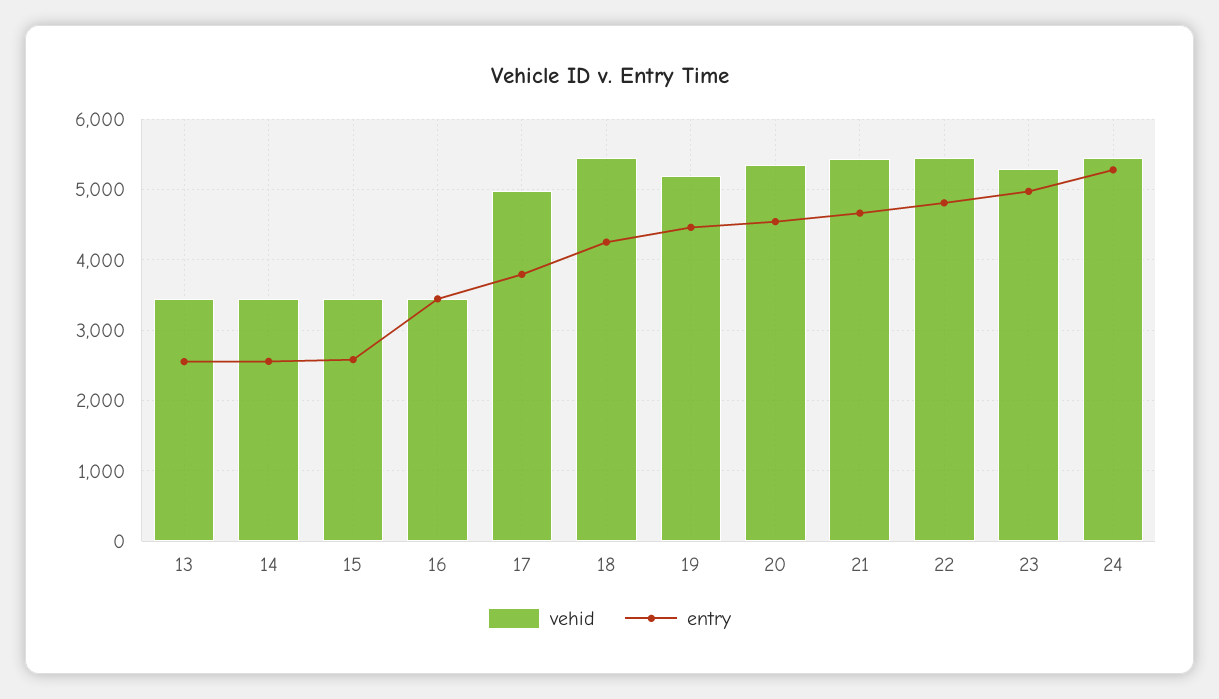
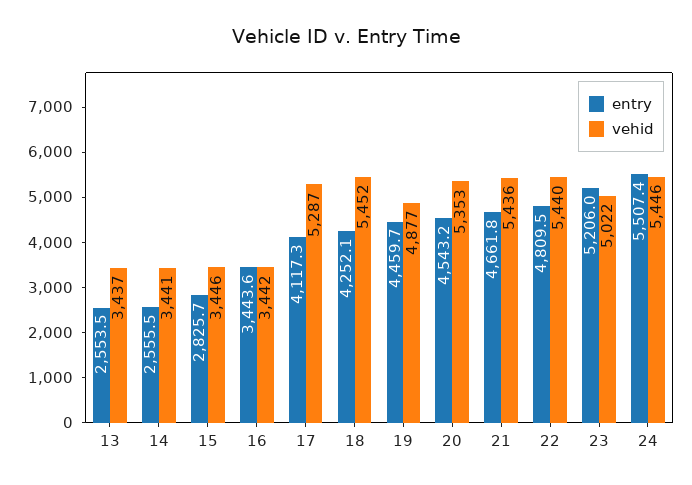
entry, 15: 2600 -> 2825.7
vehid, 17: 5000 -> 5287
entry, 17: 3800 -> 4117.3
vehid, 19: 5200 -> 4877
vehid, 23: 5300 -> 5022
entry, 23: 5000 -> 5206
entry, 24: 5300 -> 5507.4

